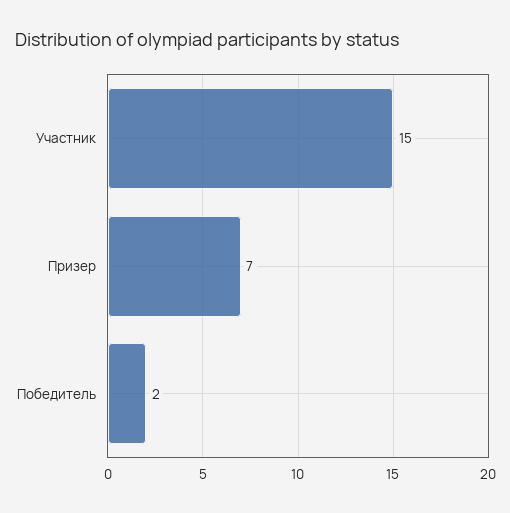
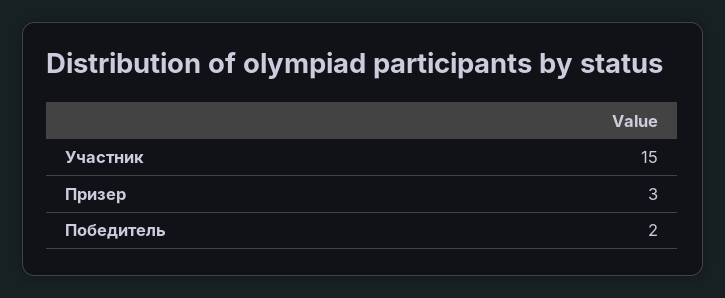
Призер: 7 -> 3

